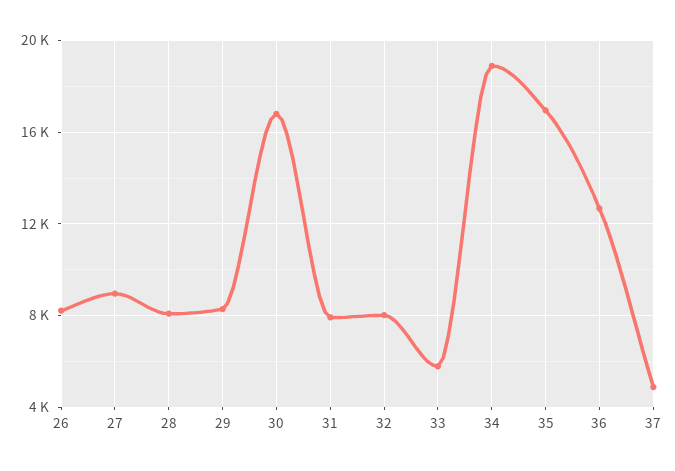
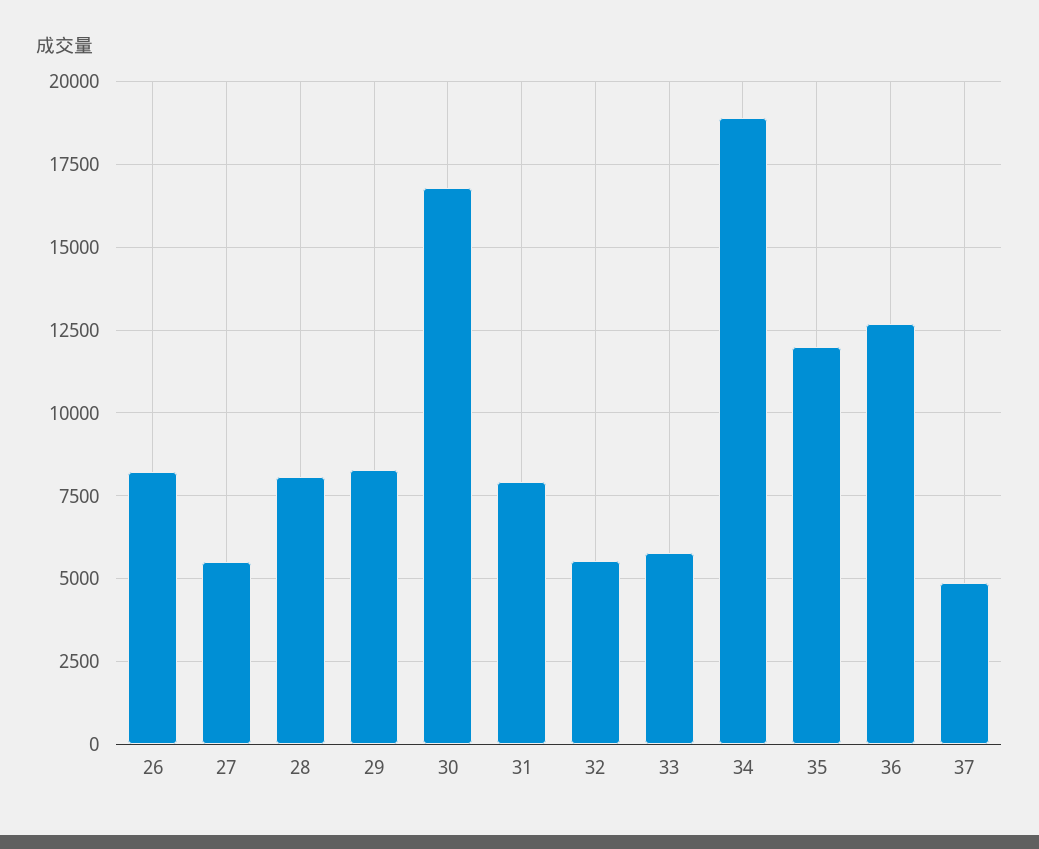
27: 9000 -> 5500
32: 8000 -> 5500
35: 17000 -> 12000

